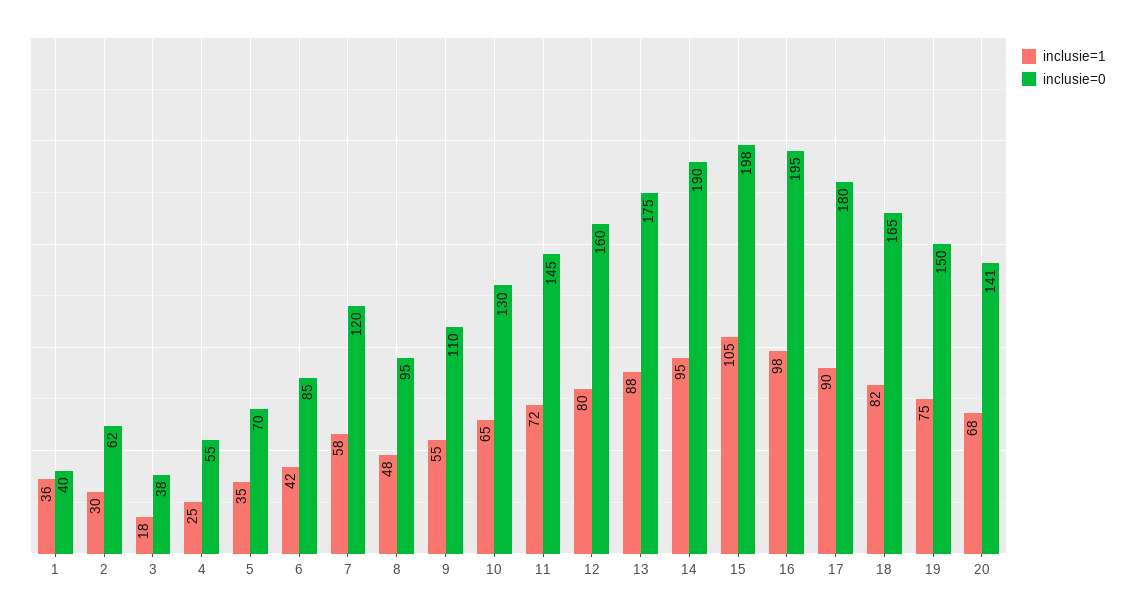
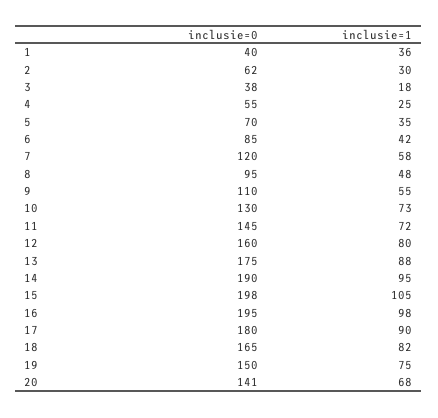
inclusie=1, 10: 65 -> 73

